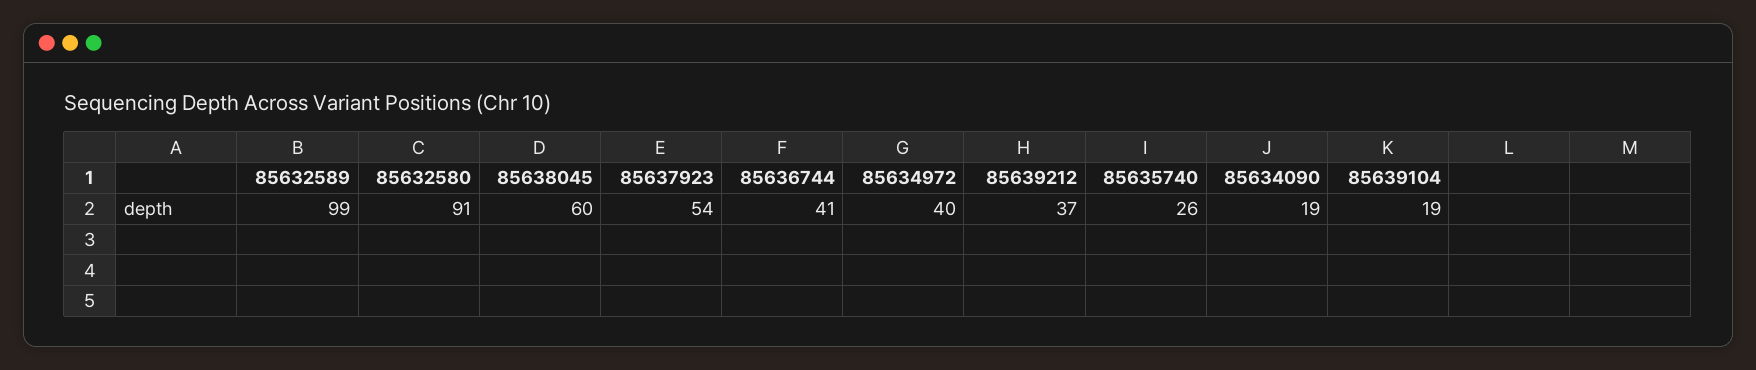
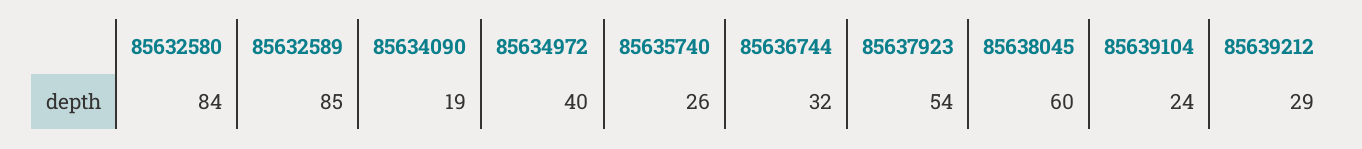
85632589: 99 -> 85
85632580: 91 -> 84
85636744: 41 -> 32
85639212: 37 -> 29
85639104: 19 -> 24

